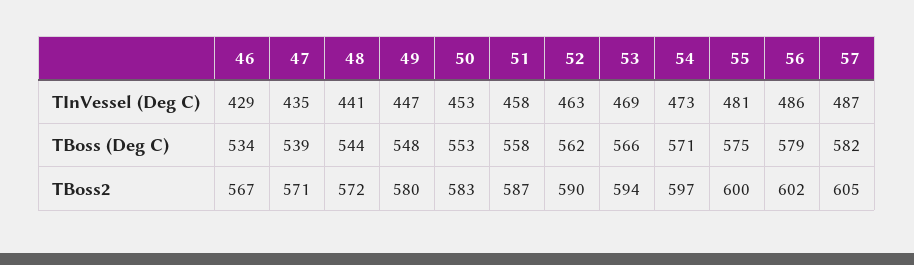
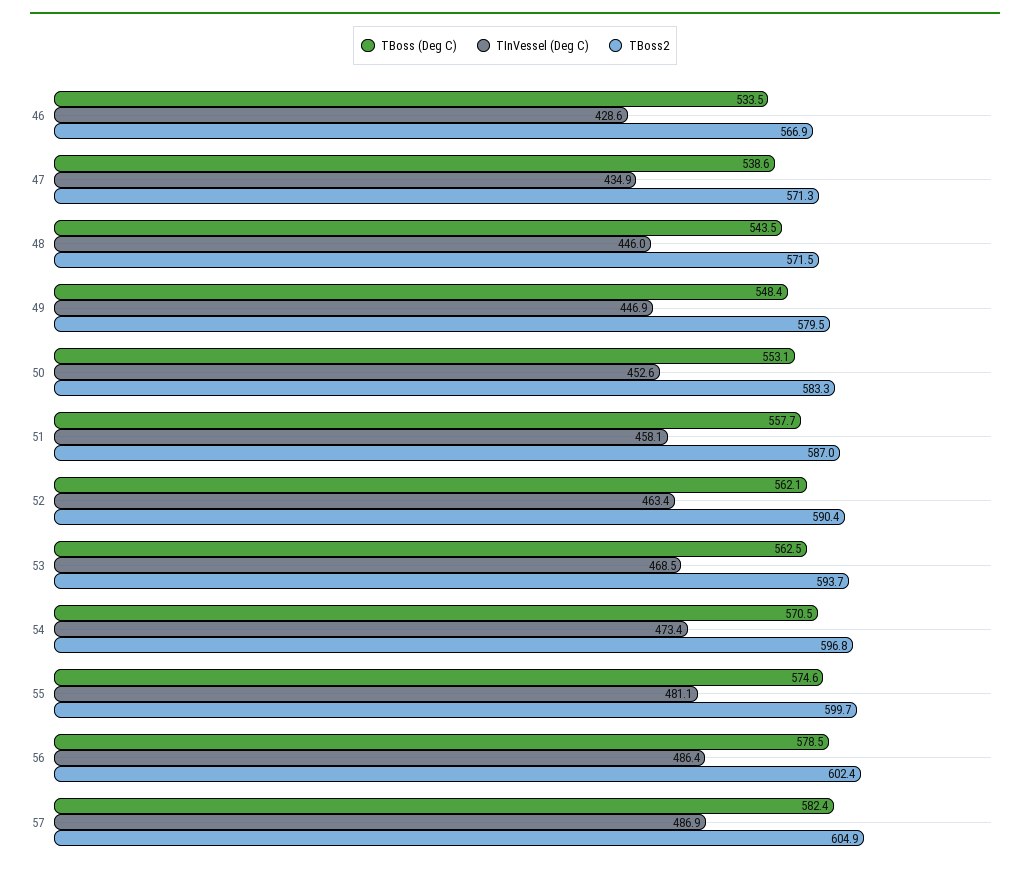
TInVessel (Deg C), 48: 441 -> 446
TBoss (Deg C), 53: 566 -> 562.5

